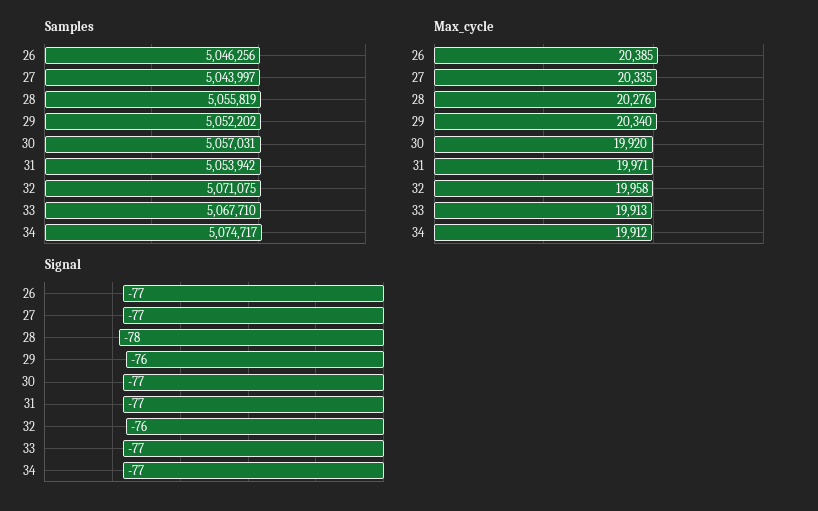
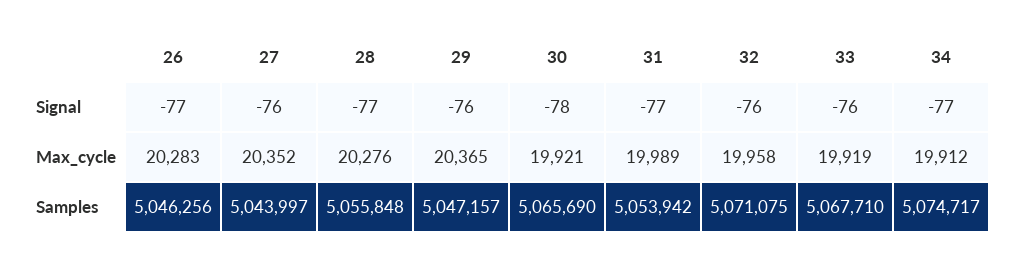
Samples, 28: 5055819 -> 5055848
Samples, 29: 5052202 -> 5047157
Samples, 30: 5057031 -> 5065690
Max_cycle, 26: 20385 -> 20283
Max_cycle, 27: 20335 -> 20352
Max_cycle, 29: 20340 -> 20365
Max_cycle, 30: 19920 -> 19921
Max_cycle, 31: 19971 -> 19989
Max_cycle, 33: 19913 -> 19919
Signal, 27: -77 -> -76
Signal, 28: -78 -> -77
Signal, 30: -77 -> -78
Signal, 33: -77 -> -76

